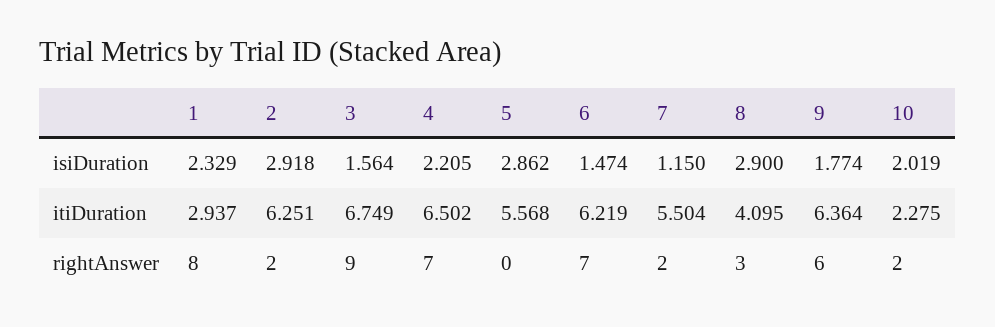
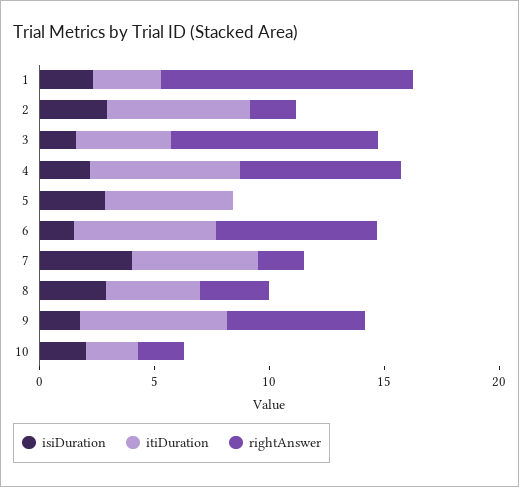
isiDuration, 7: 1.15 -> 4
itiDuration, 3: 6.749 -> 4
rightAnswer, 1: 8 -> 11

